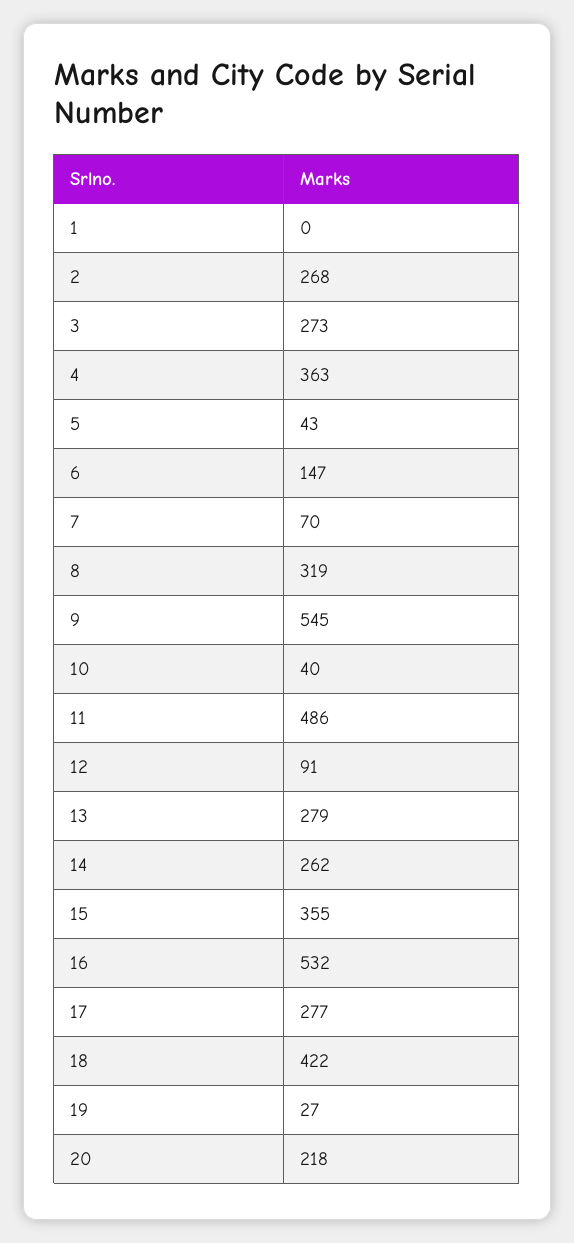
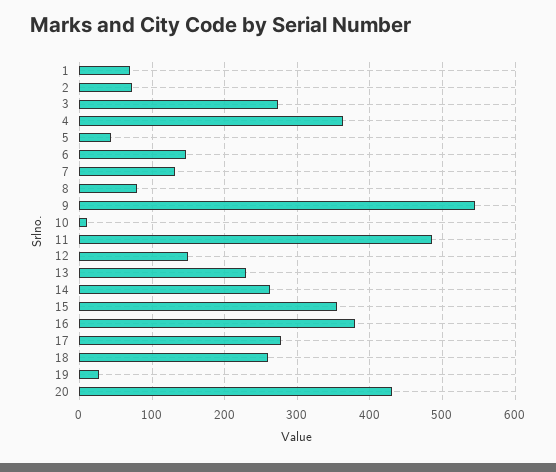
1: 0 -> 70
2: 268 -> 70
7: 70 -> 130
8: 319 -> 80
10: 40 -> 10
12: 91 -> 150
13: 279 -> 230
16: 532 -> 380
18: 422 -> 260
20: 218 -> 430

